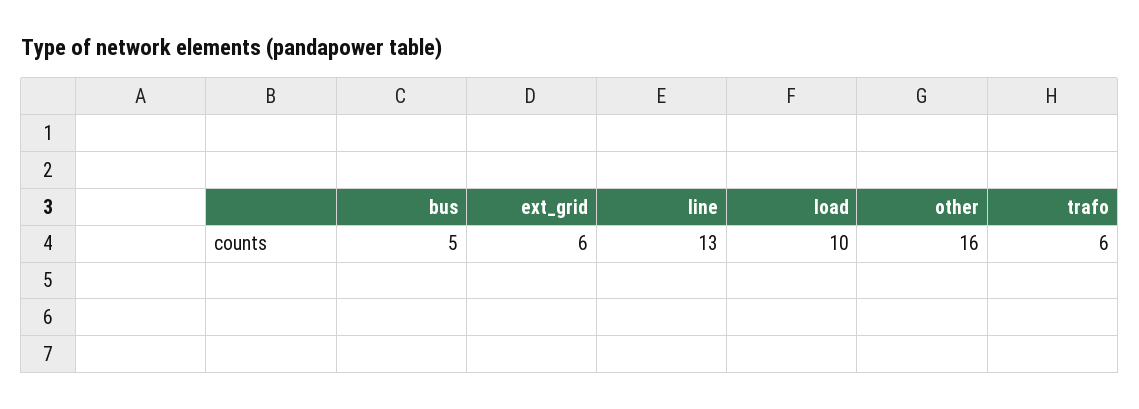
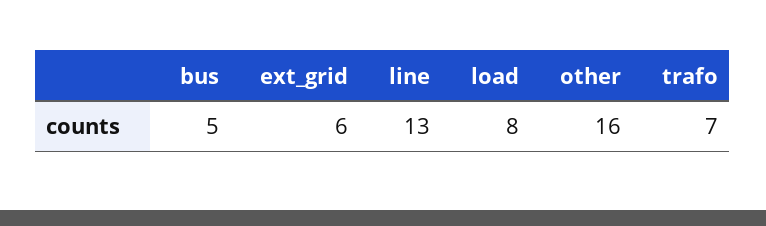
load: 10 -> 8
trafo: 6 -> 7

